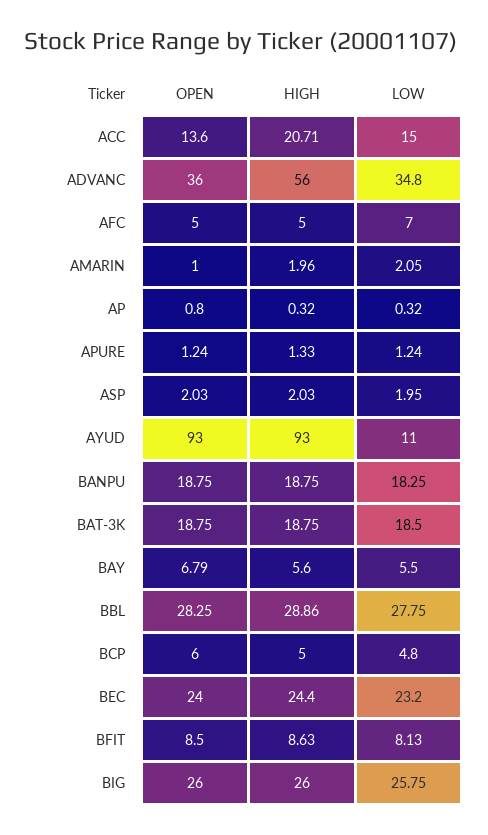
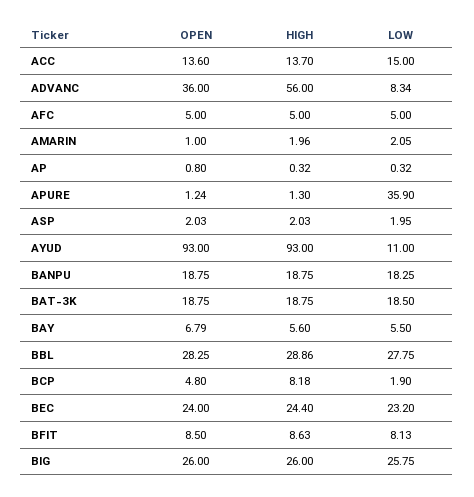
HIGH, ACC: 20.71 -> 13.7
LOW, ADVANC: 34.8 -> 8.34
LOW, AFC: 7 -> 5
HIGH, APURE: 1.33 -> 1.3
LOW, APURE: 1.24 -> 35.9
OPEN, BCP: 6 -> 4.8
HIGH, BCP: 5 -> 8.18
LOW, BCP: 4.8 -> 1.9

